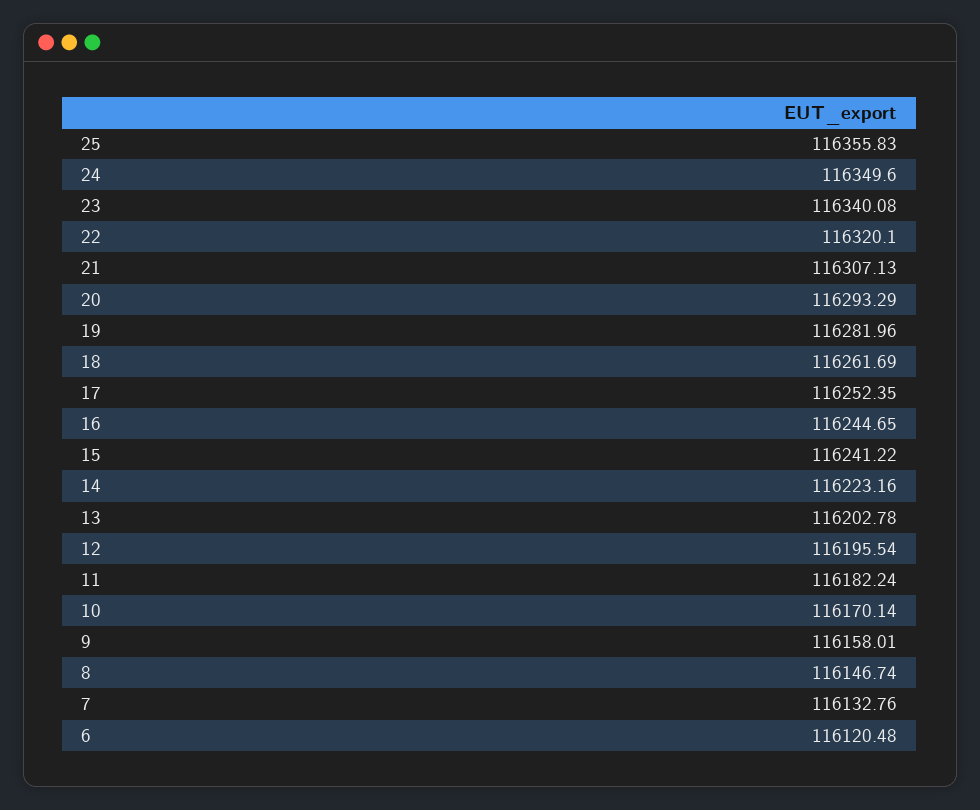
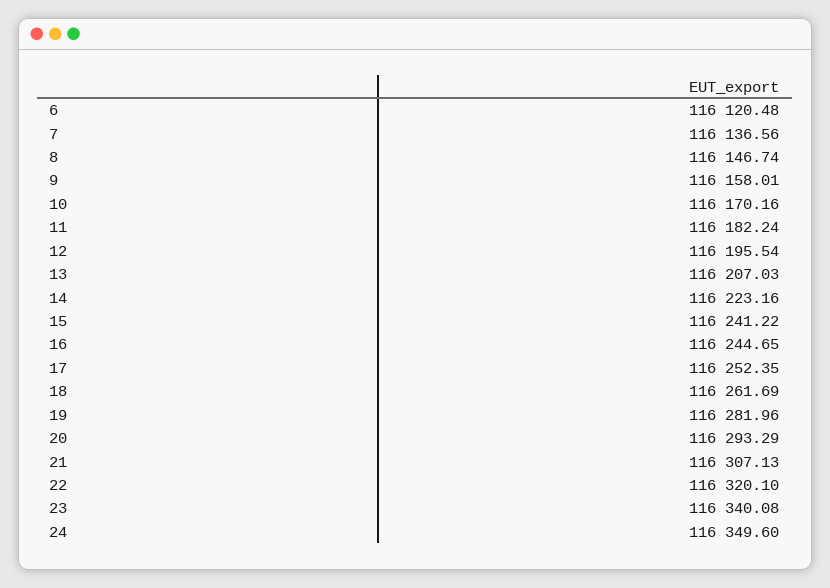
25: 116355.83 -> none
13: 116202.78 -> 116207.03
10: 116170.14 -> 116170.16
7: 116132.76 -> 116136.56

